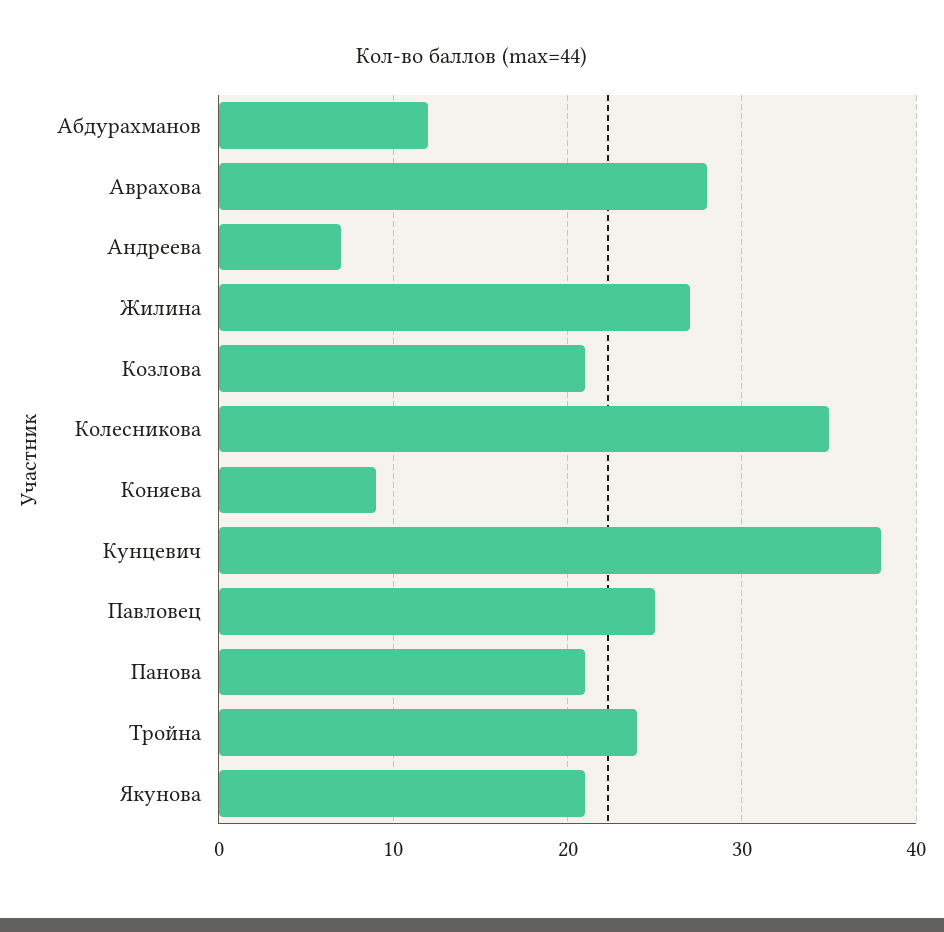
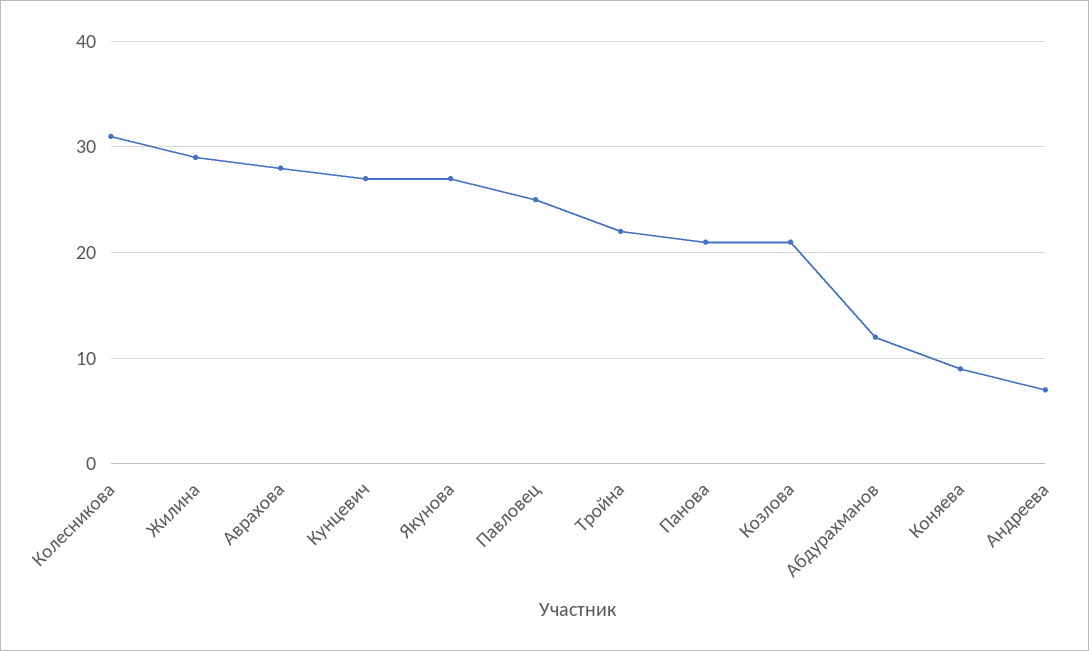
Жилина: 27 -> 29
Колесникова: 35 -> 31
Кунцевич: 38 -> 27
Тройна: 24 -> 22
Якунова: 21 -> 27

